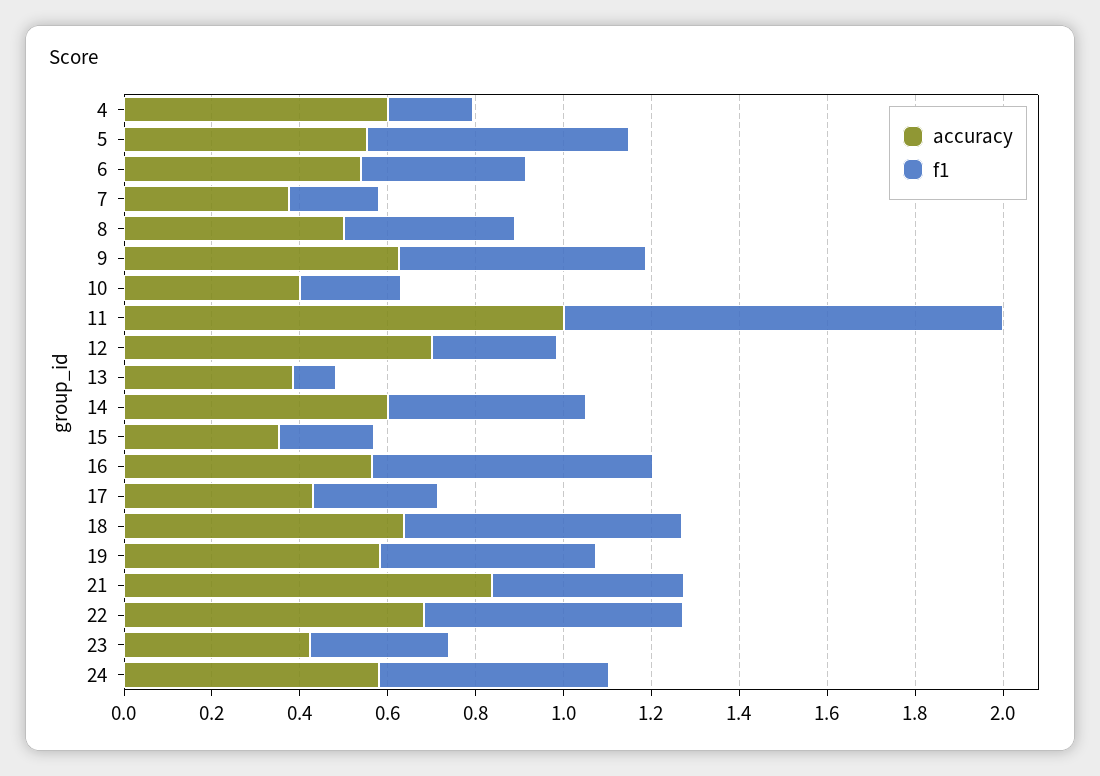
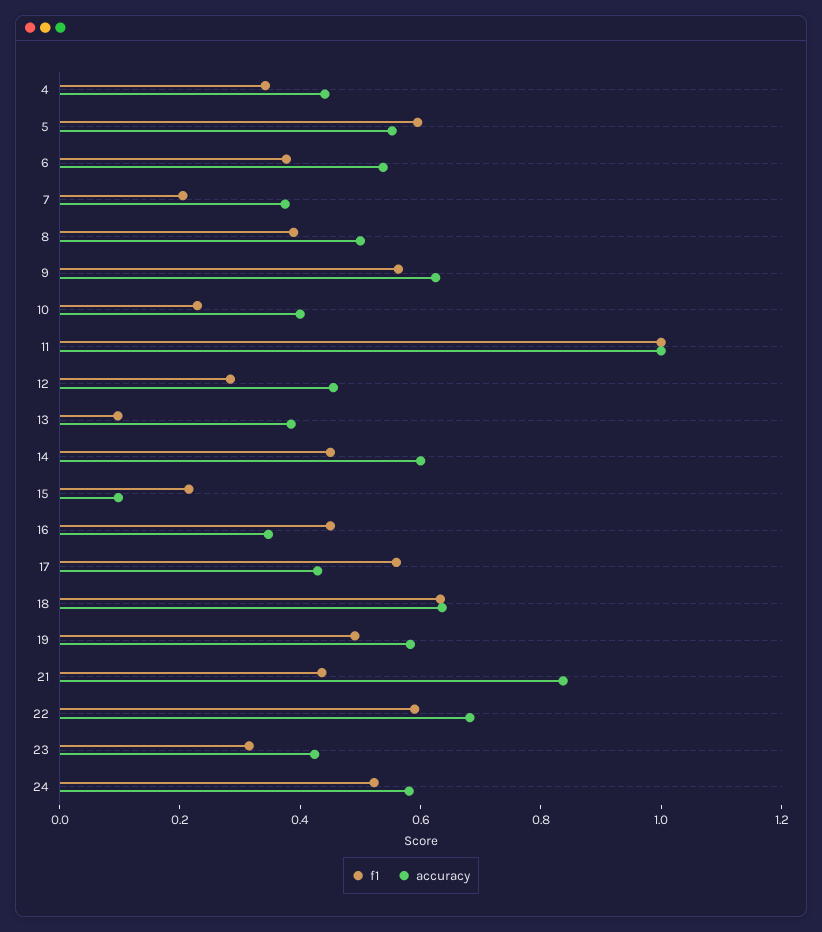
accuracy, 4: 0.6 -> 0.45
f1, 4: 0.2 -> 0.35
accuracy, 12: 0.7 -> 0.45
accuracy, 15: 0.35 -> 0.1
accuracy, 16: 0.55 -> 0.35
f1, 16: 0.65 -> 0.45
f1, 17: 0.3 -> 0.55

